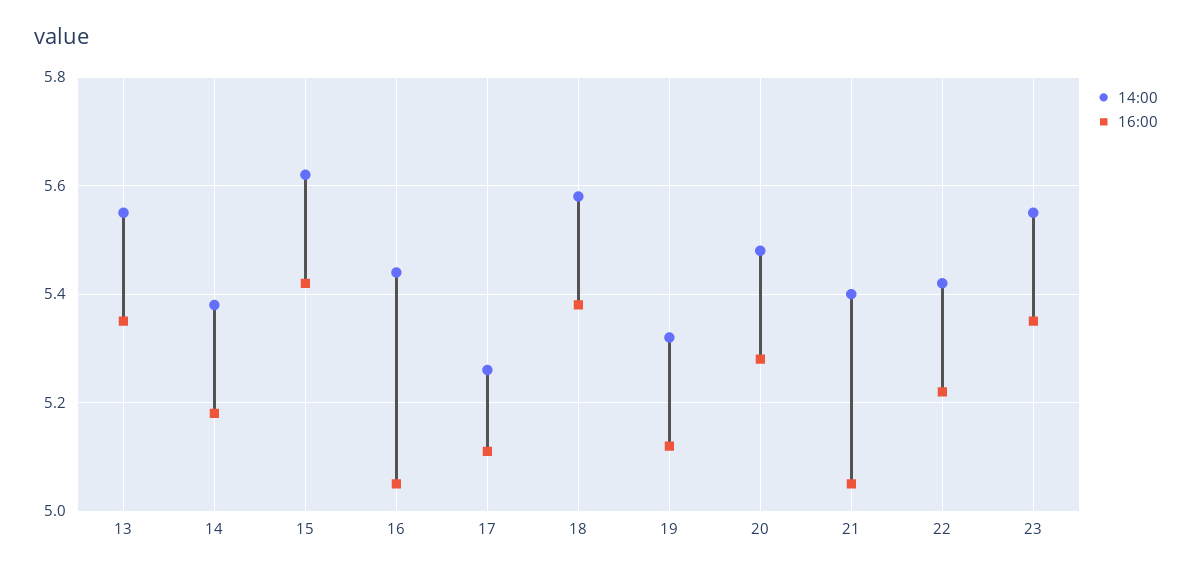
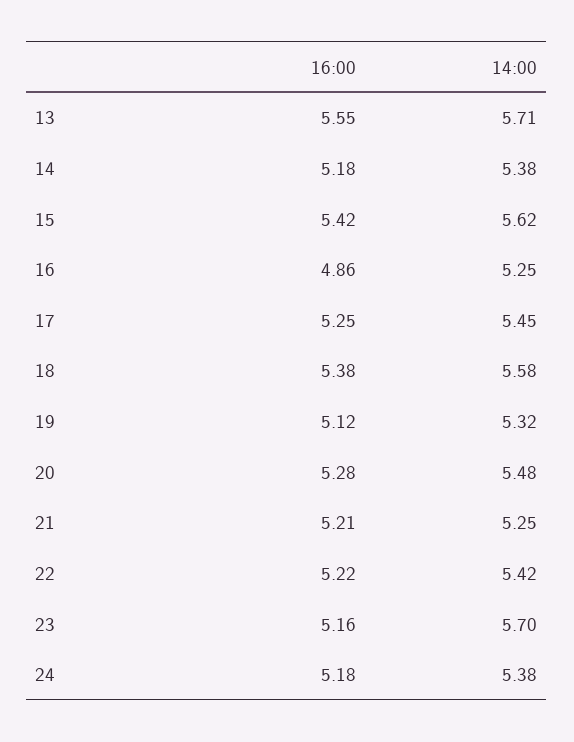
14:00, 13: 5.55 -> 5.71
16:00, 13: 5.35 -> 5.55
14:00, 16: 5.45 -> 5.25
16:00, 16: 5.05 -> 4.86
14:00, 17: 5.25 -> 5.45
16:00, 17: 5.1 -> 5.25
14:00, 21: 5.4 -> 5.25
16:00, 21: 5.05 -> 5.21
14:00, 23: 5.55 -> 5.7
16:00, 23: 5.35 -> 5.16
16:00, 24: none -> 5.18
14:00, 24: none -> 5.38

